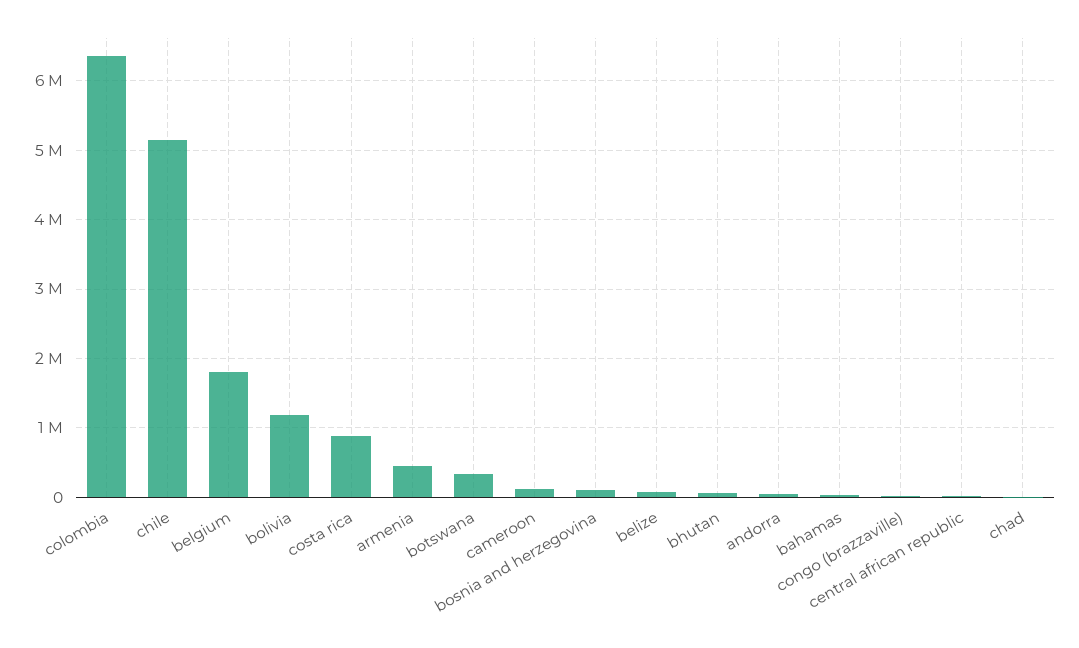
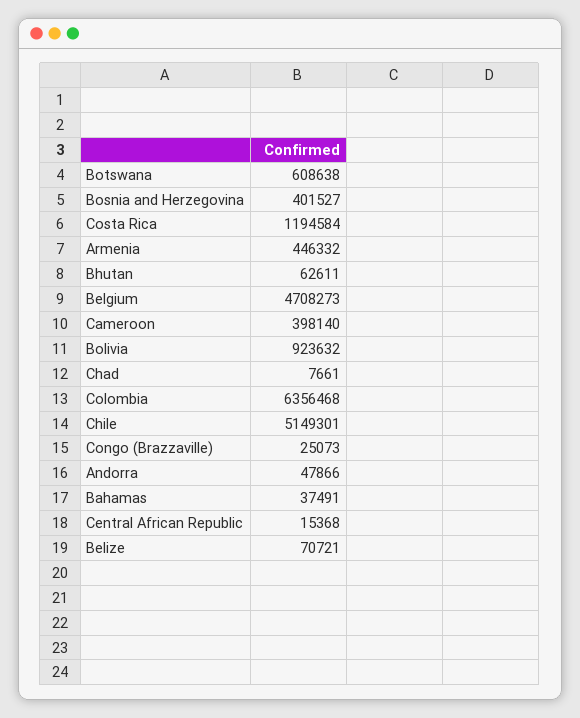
belgium: 1800000 -> 4708273
bolivia: 1200000 -> 923632
costa rica: 900000 -> 1194584
botswana: 300000 -> 608638
cameroon: 100000 -> 398140
bosnia and herzegovina: 100000 -> 401527

